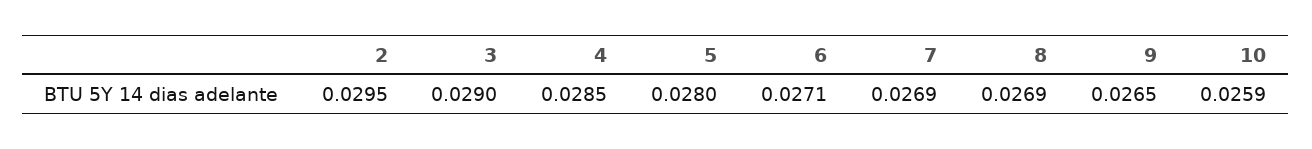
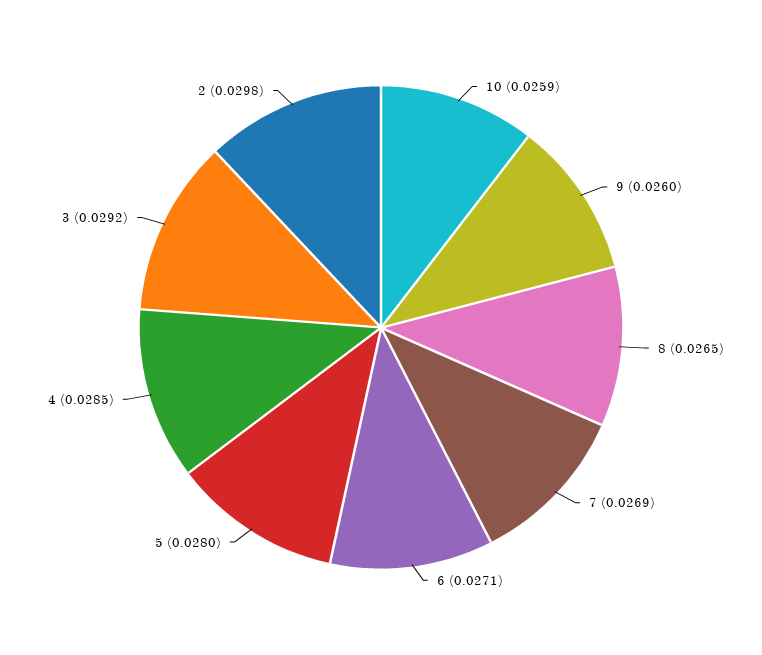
2: 0.0295 -> 0.0298
3: 0.029 -> 0.0292
8: 0.0269 -> 0.0265
9: 0.0265 -> 0.026

